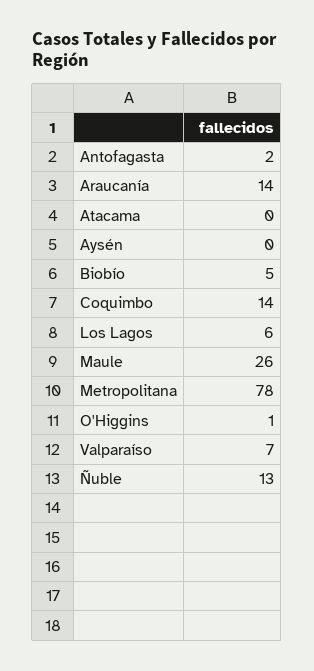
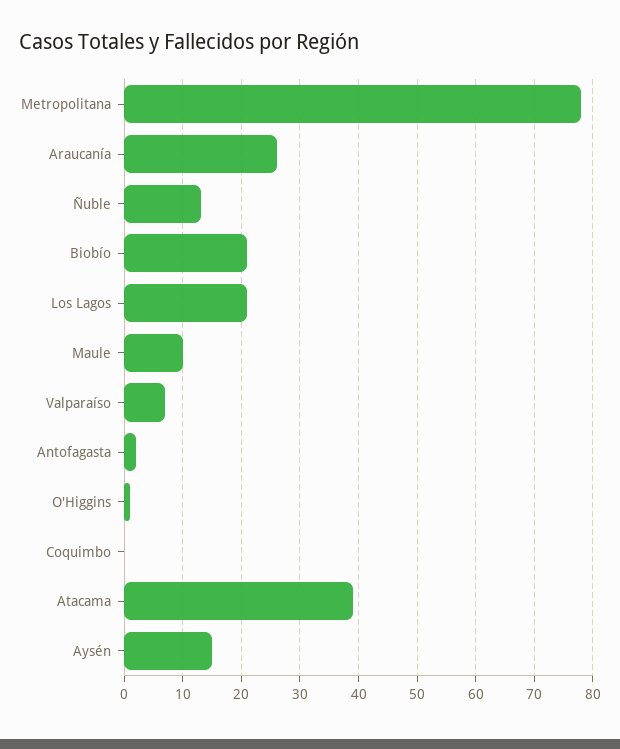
Araucanía: 14 -> 25
Atacama: 0 -> 40
Aysén: 0 -> 15
Biobío: 5 -> 20
Coquimbo: 14 -> 0
Los Lagos: 6 -> 20
Maule: 26 -> 10

